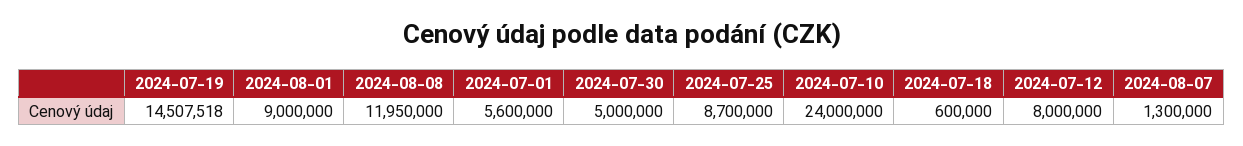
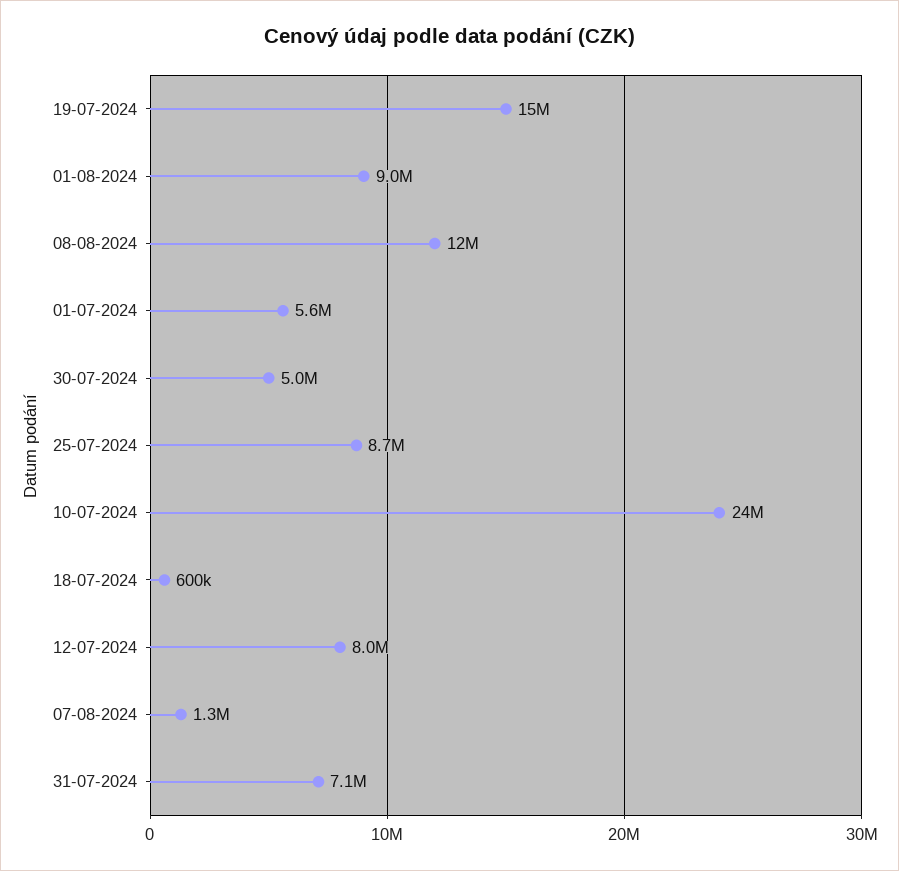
31-07-2024: none -> 7100000

